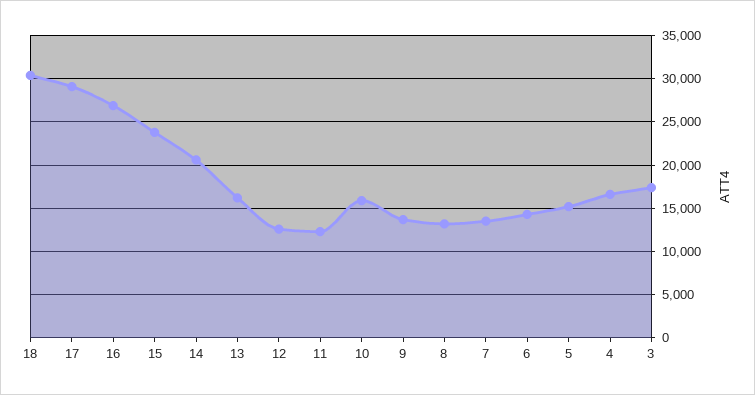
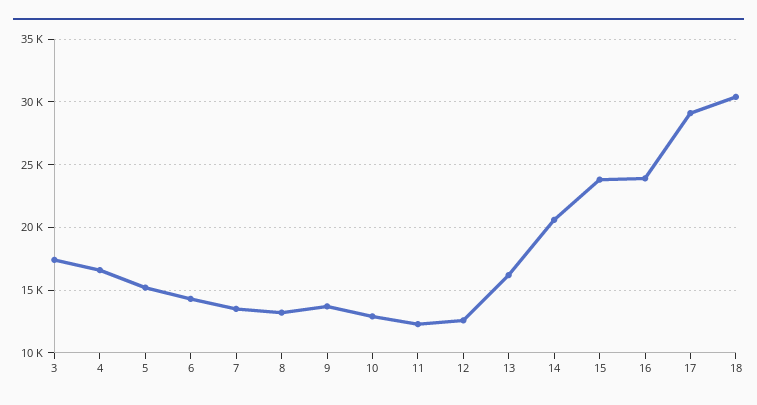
16: 27000 -> 24000
10: 16000 -> 13000

